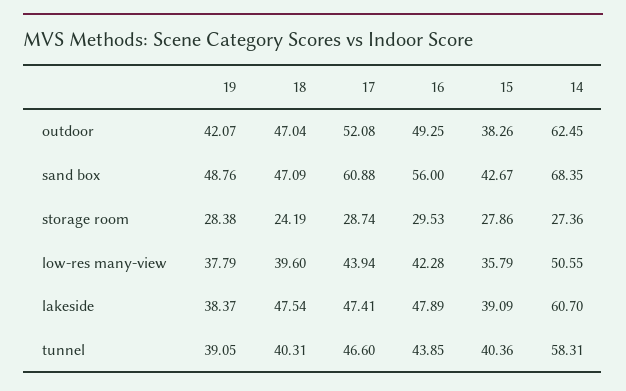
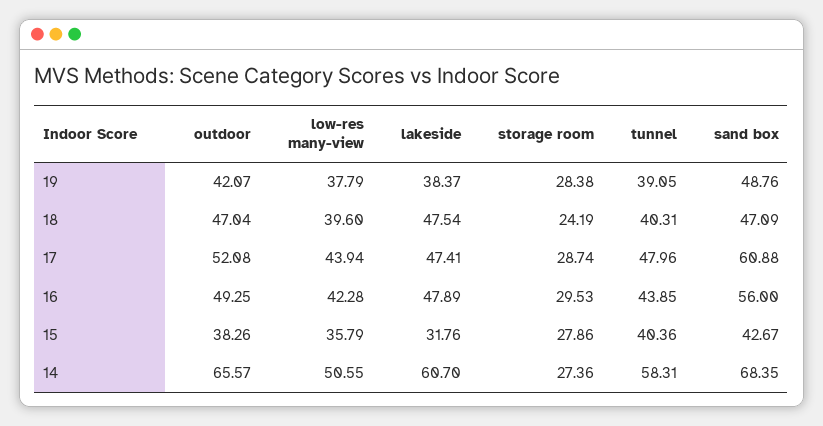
14, outdoor: 62.45 -> 65.57
15, lakeside: 39.09 -> 31.76
17, tunnel: 46.6 -> 47.96

